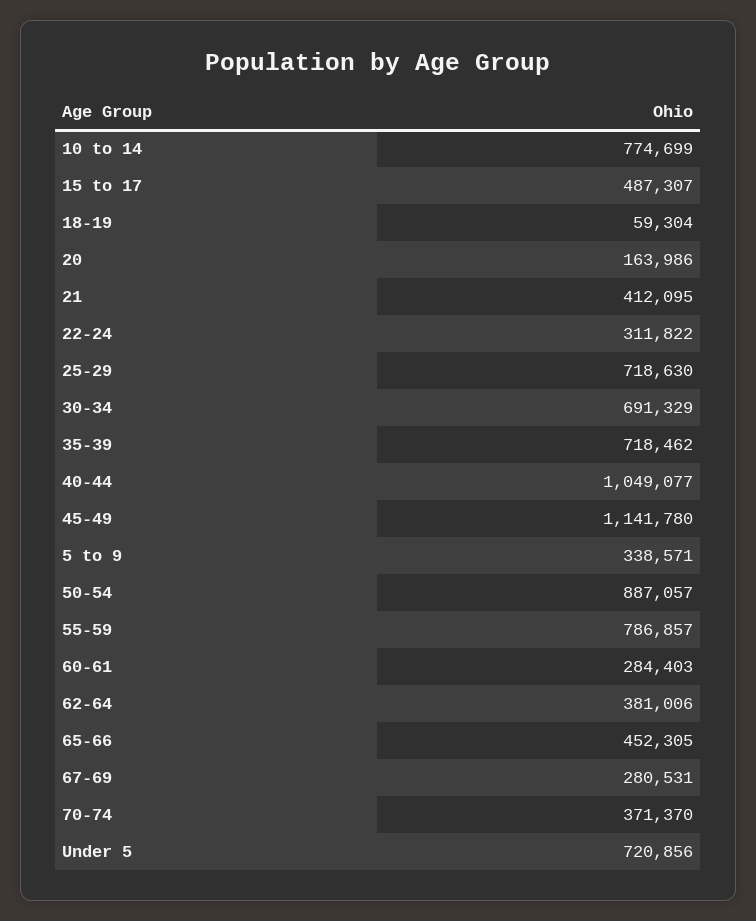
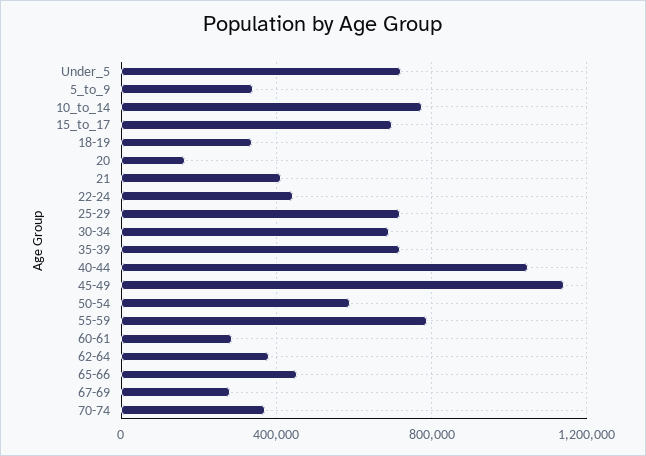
15 to 17: 487307 -> 700000
18-19: 59304 -> 350000
22-24: 311822 -> 450000
50-54: 887057 -> 600000

